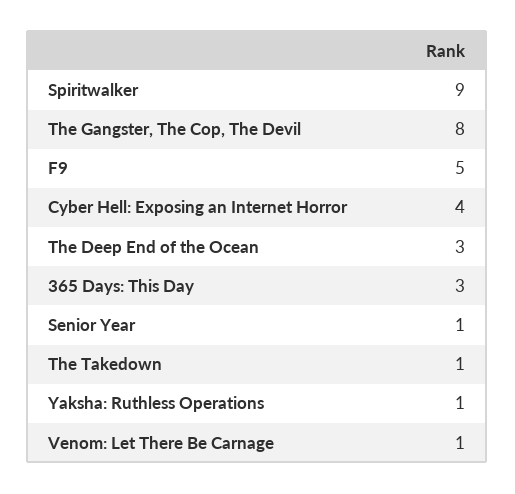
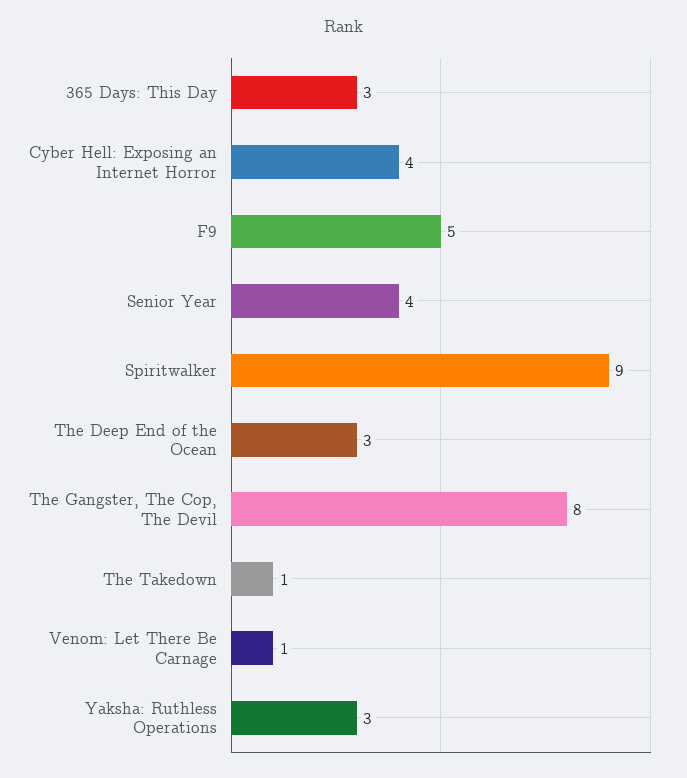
Senior Year: 1 -> 4
Yaksha: Ruthless Operations: 1 -> 3

